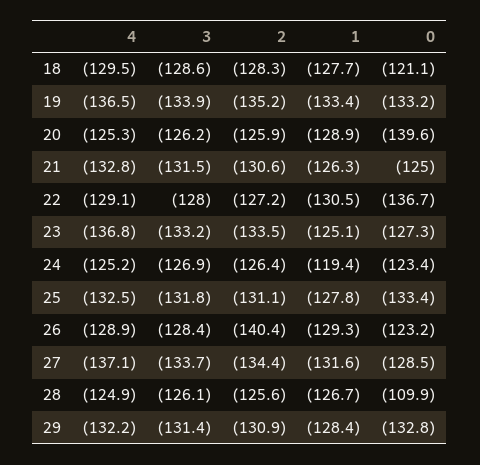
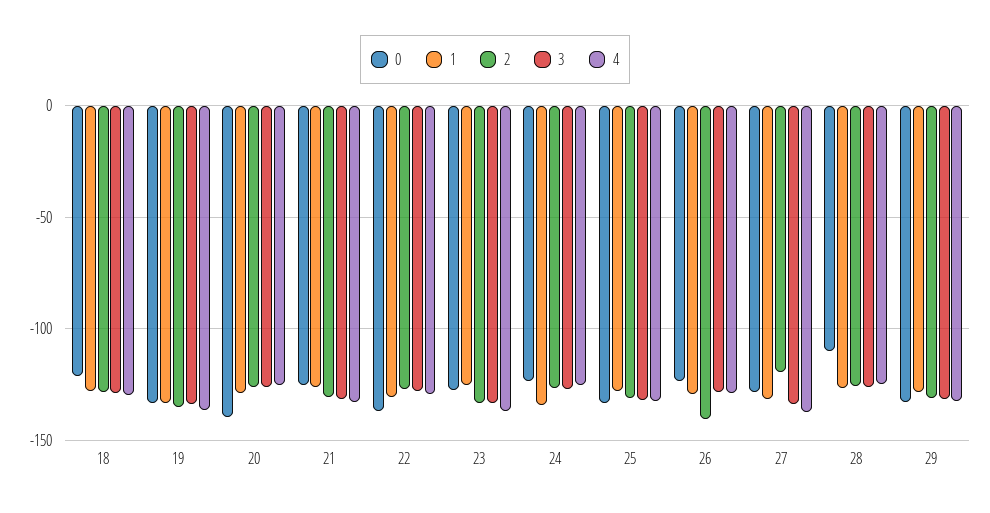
1, 24: -119.4 -> -135
2, 27: -134.4 -> -120

